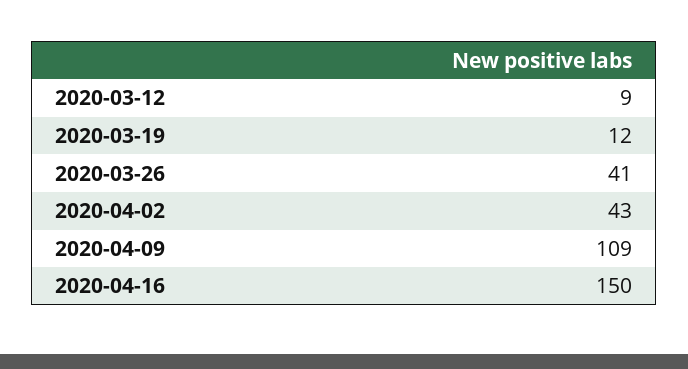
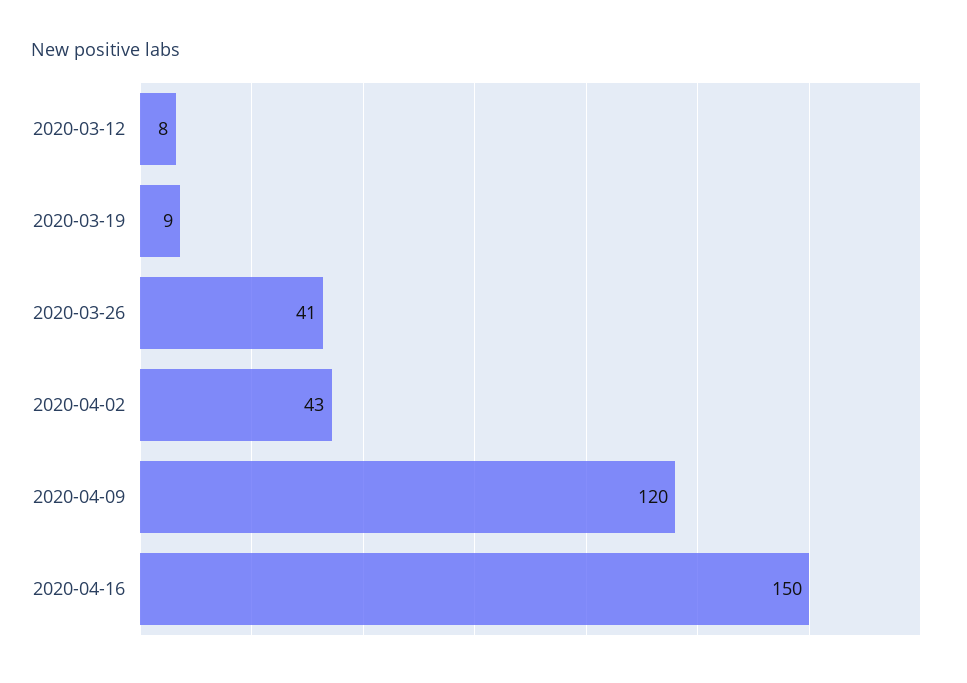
2020-03-12: 9 -> 8
2020-03-19: 12 -> 9
2020-04-09: 109 -> 120

